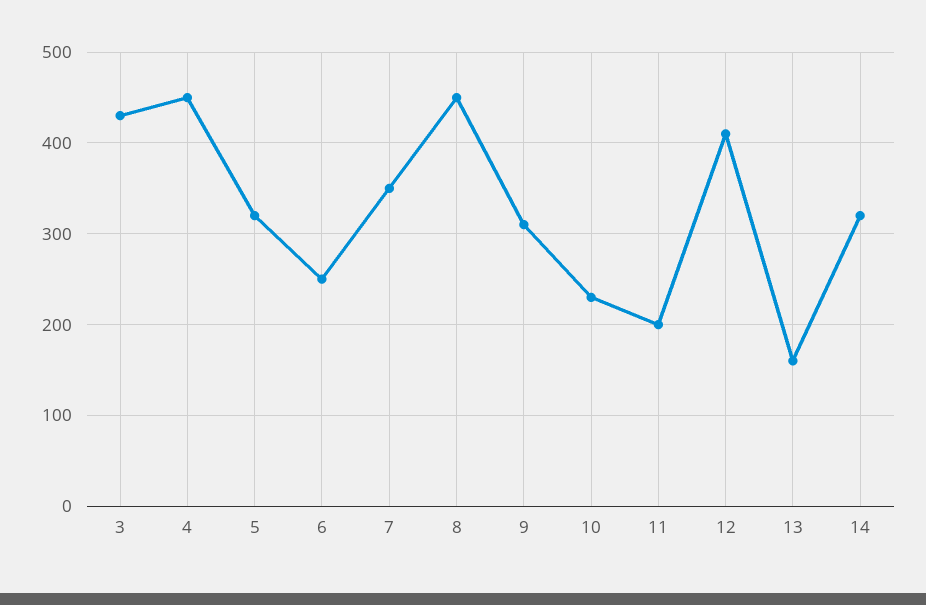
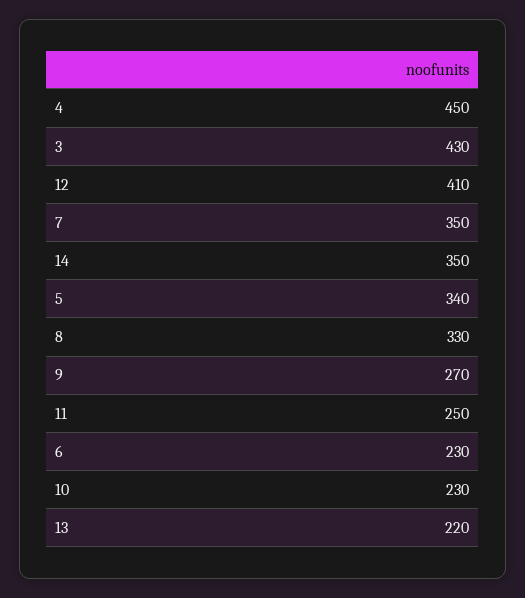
5: 320 -> 340
6: 250 -> 230
8: 450 -> 330
9: 310 -> 270
11: 200 -> 250
13: 160 -> 220
14: 320 -> 350

